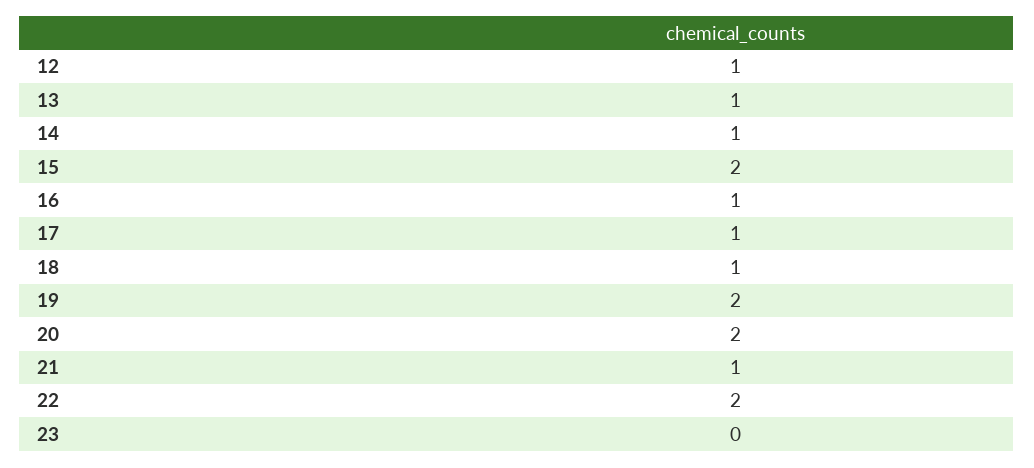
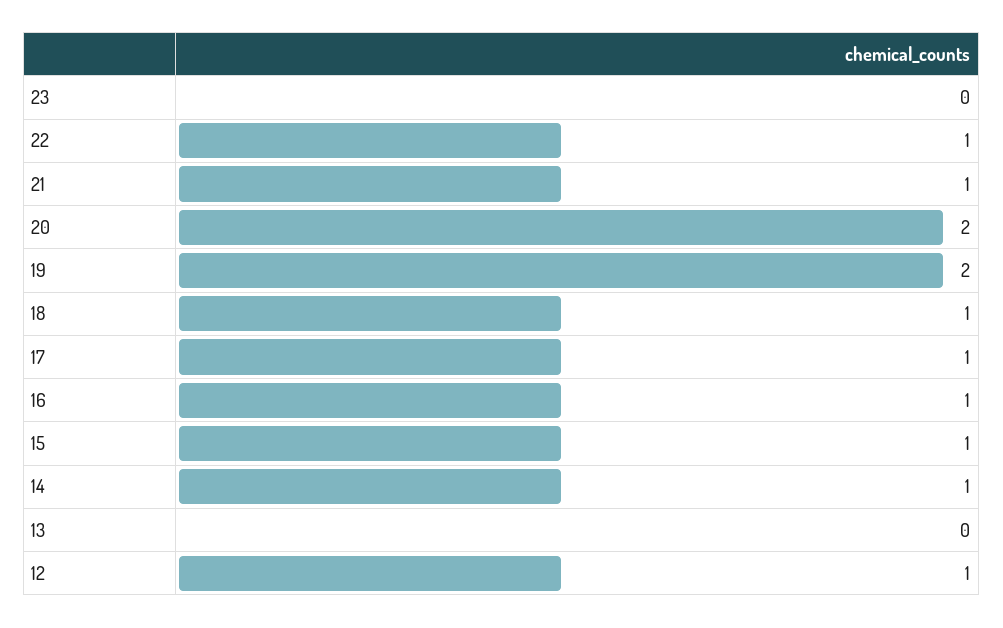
13: 1 -> 0
15: 2 -> 1
22: 2 -> 1

